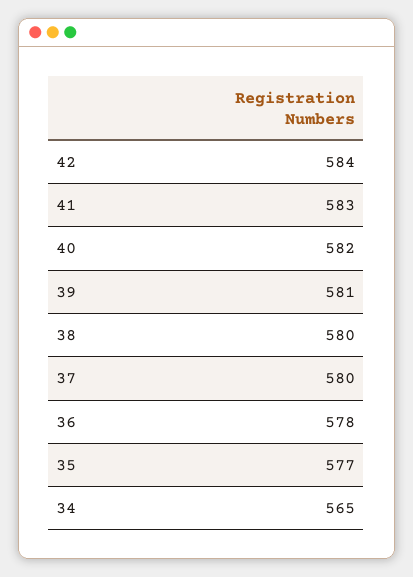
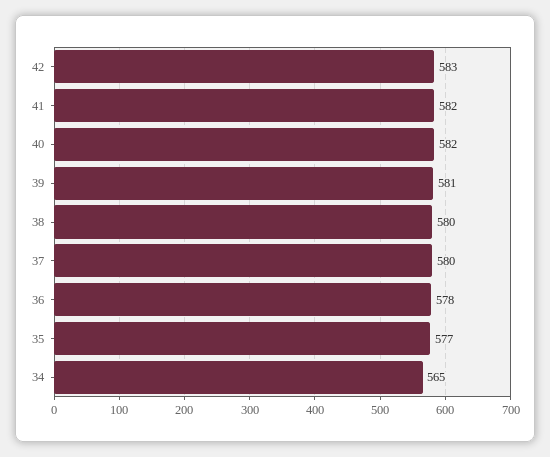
42: 584 -> 583
41: 583 -> 582

